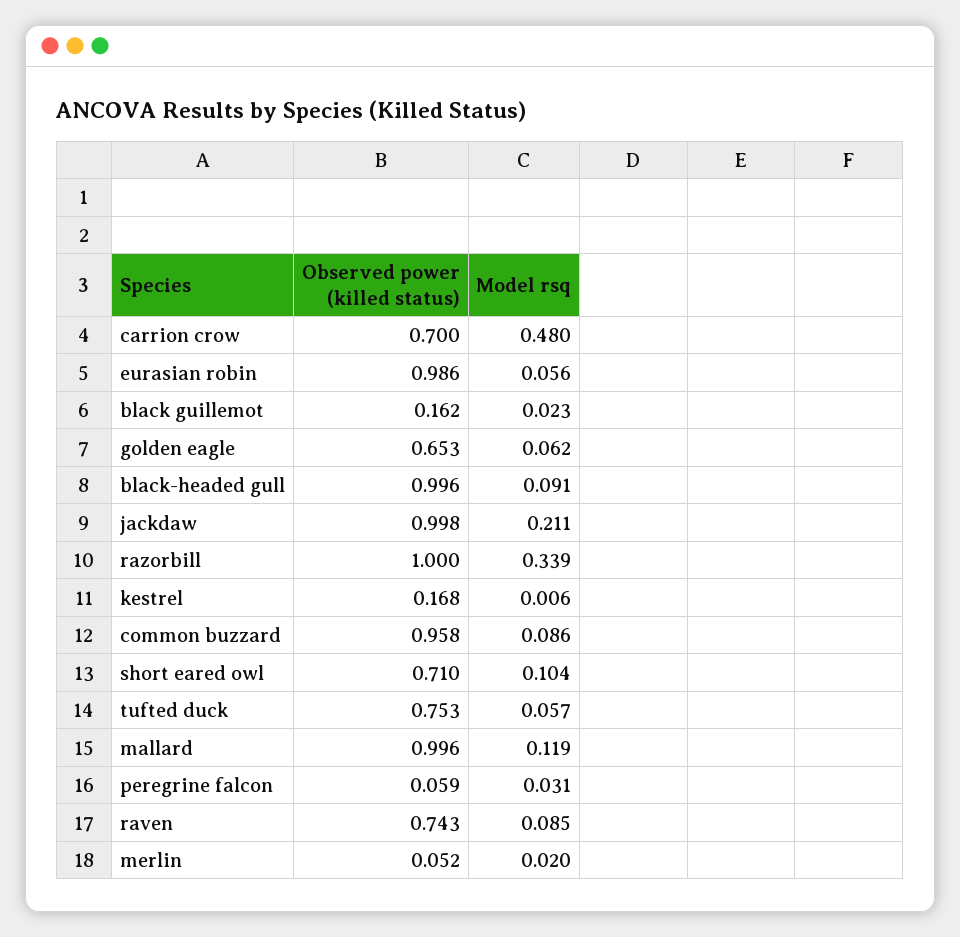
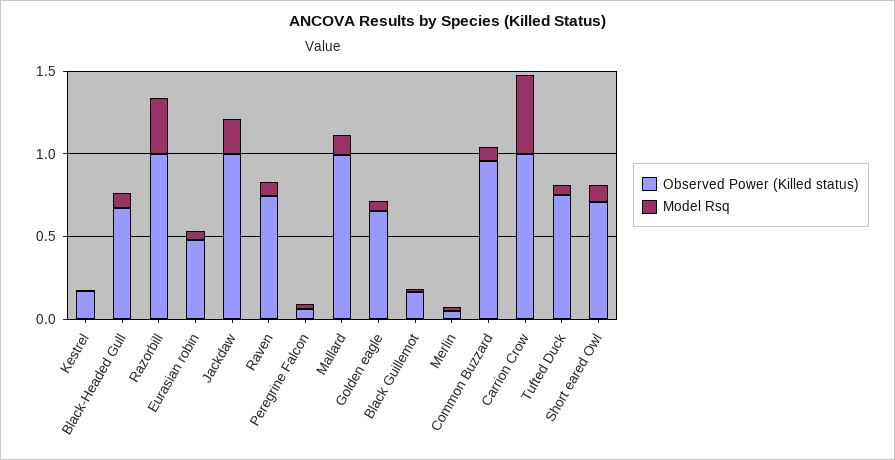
Observed power (killed status), carrion crow: 0.7 -> 1
Observed power (killed status), eurasian robin: 0.986 -> 0.5
Observed power (killed status), black-headed gull: 0.996 -> 0.7

